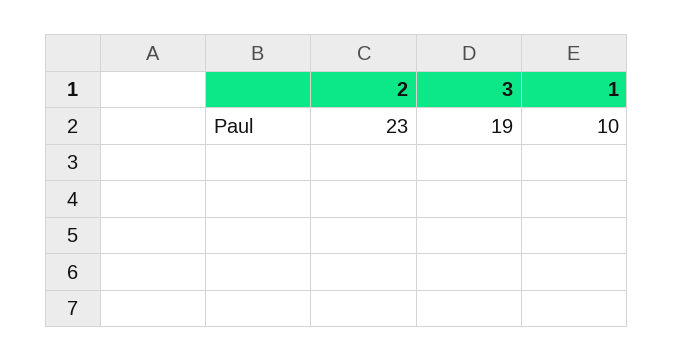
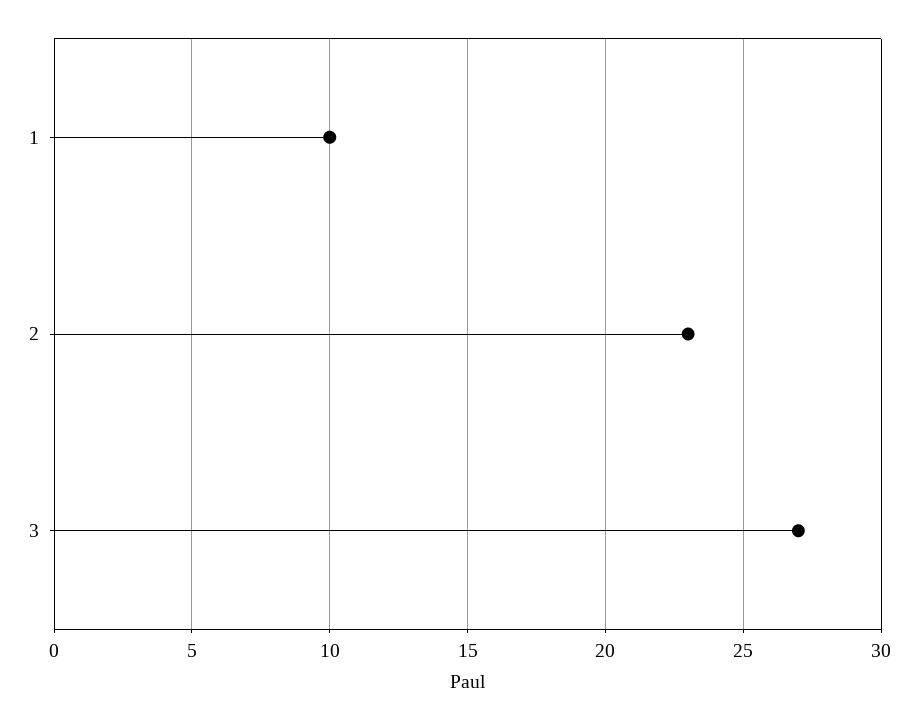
3: 19 -> 27

